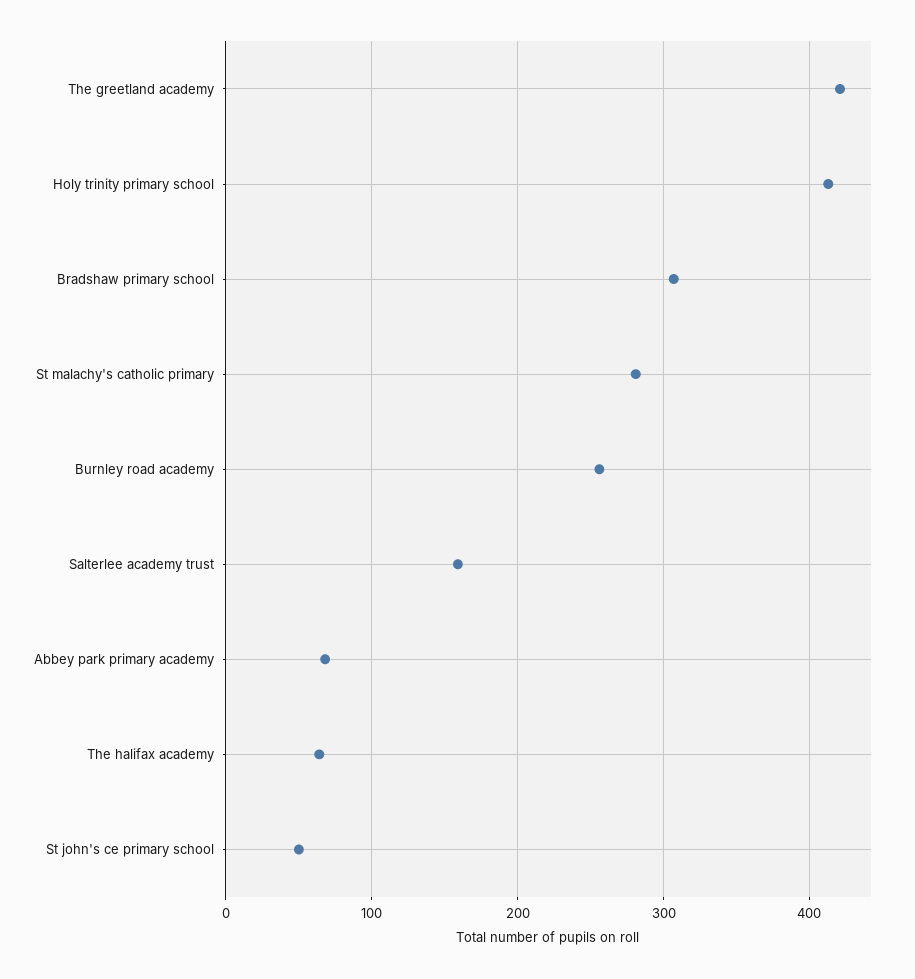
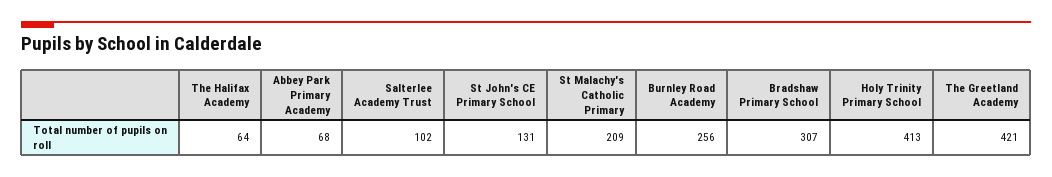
St malachy's catholic primary: 280 -> 209
Salterlee academy trust: 160 -> 102
St john's ce primary school: 50 -> 131

